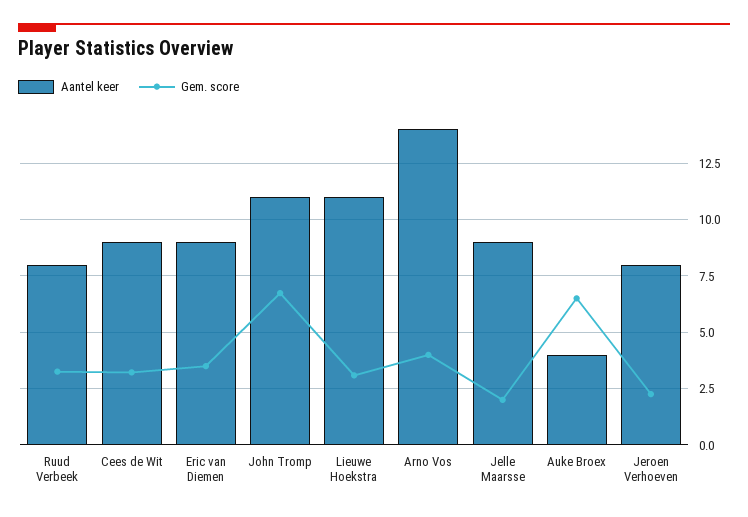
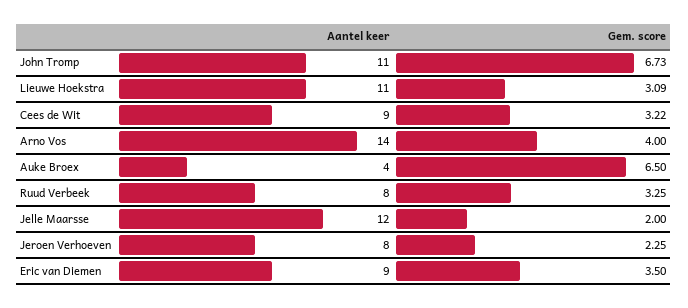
Aantel keer, Jelle Maarsse: 9 -> 12

